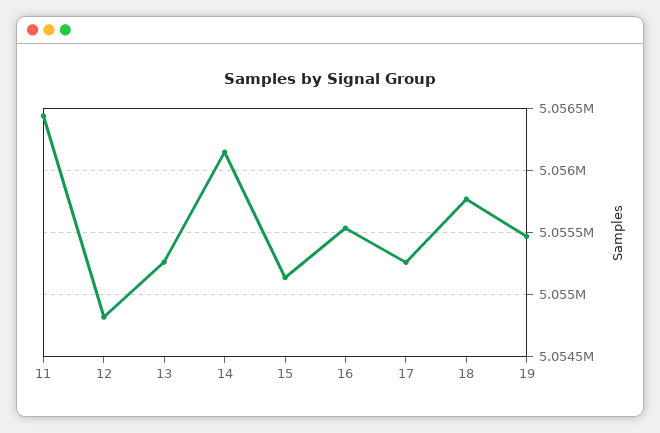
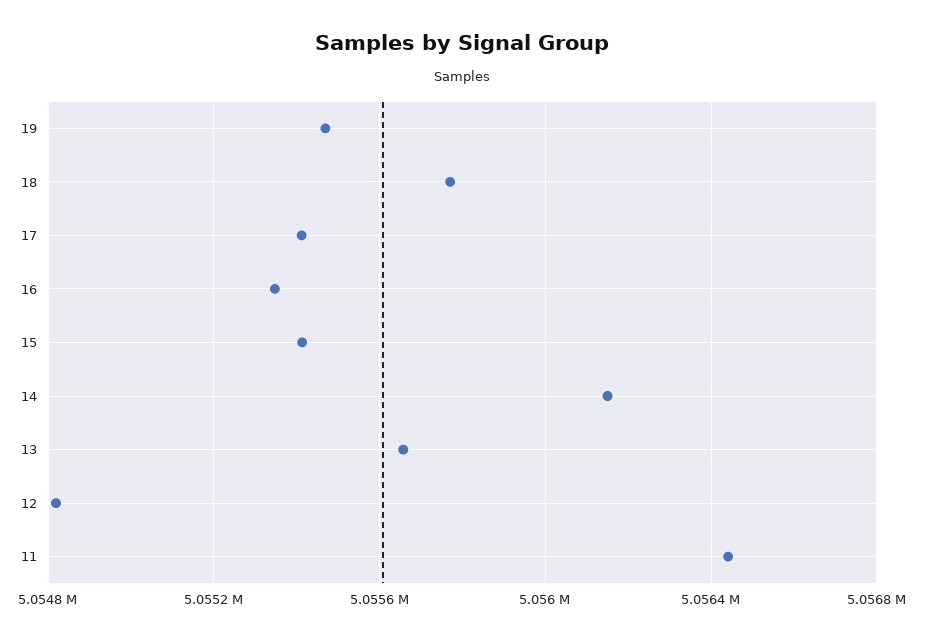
13: 5055250 -> 5055650
15: 5055150 -> 5055400
16: 5055550 -> 5055350
17: 5055250 -> 5055400

